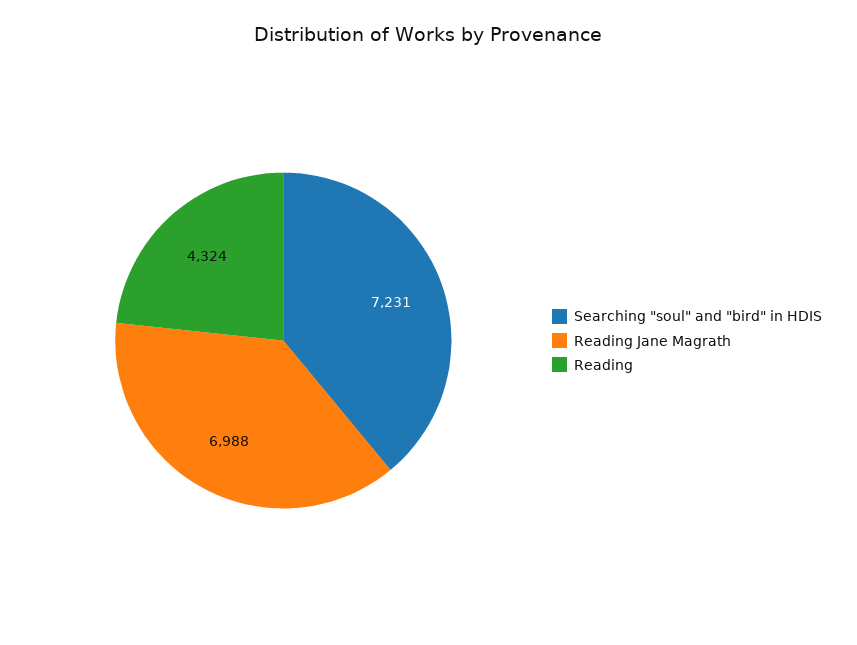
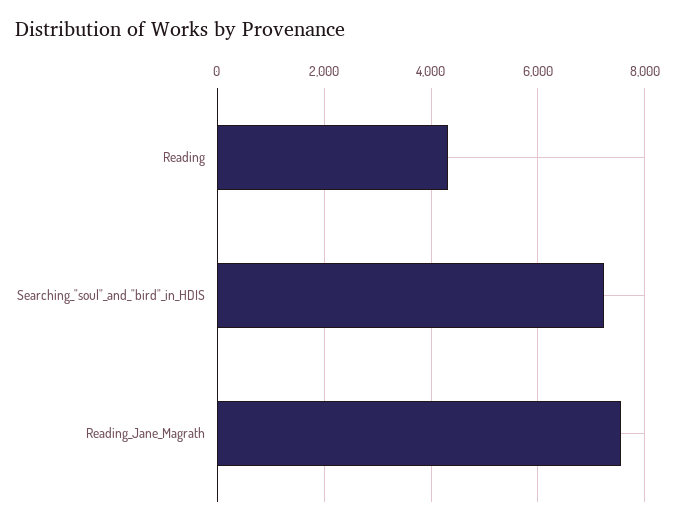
Reading Jane Magrath: 6988 -> 7600

